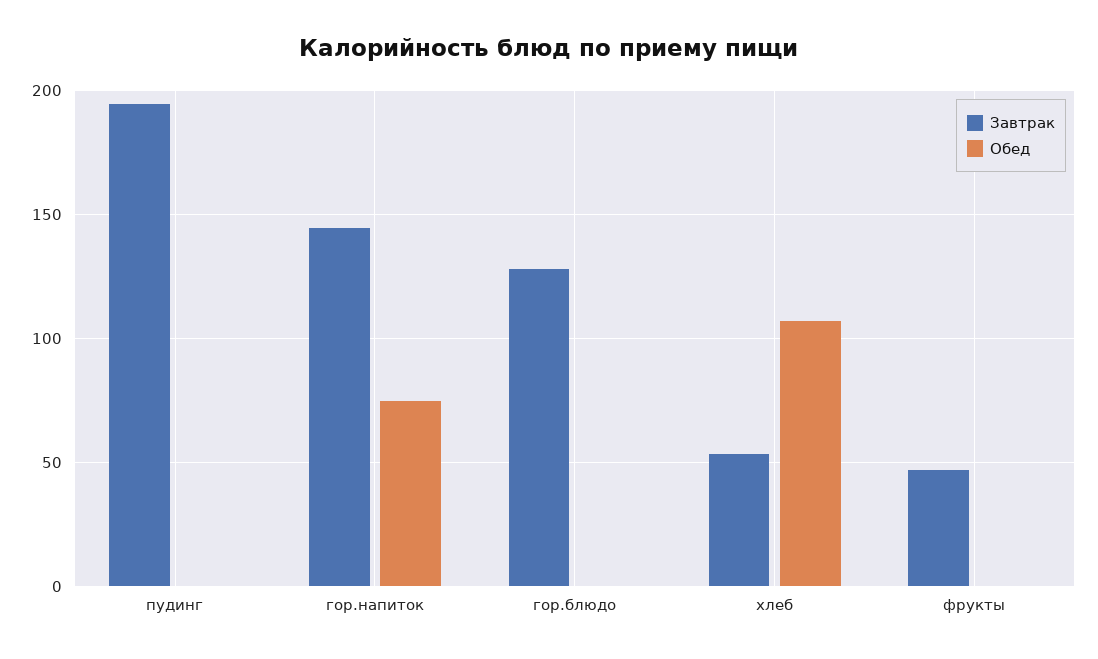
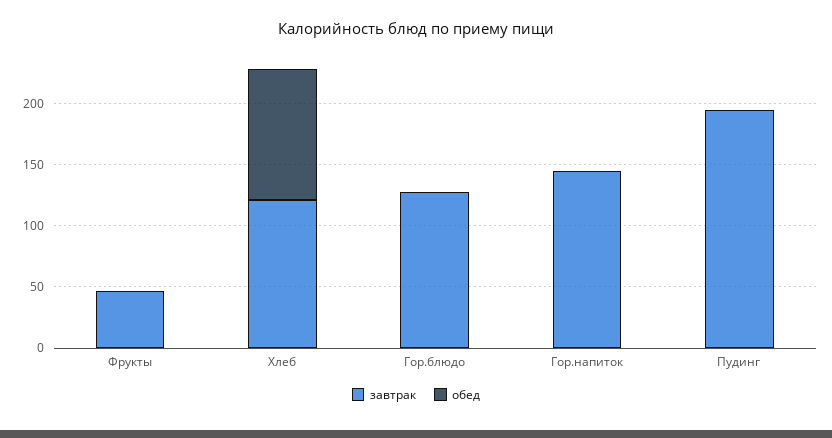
Обед, гор.напиток: 75 -> 0
Завтрак, хлеб: 55 -> 120

